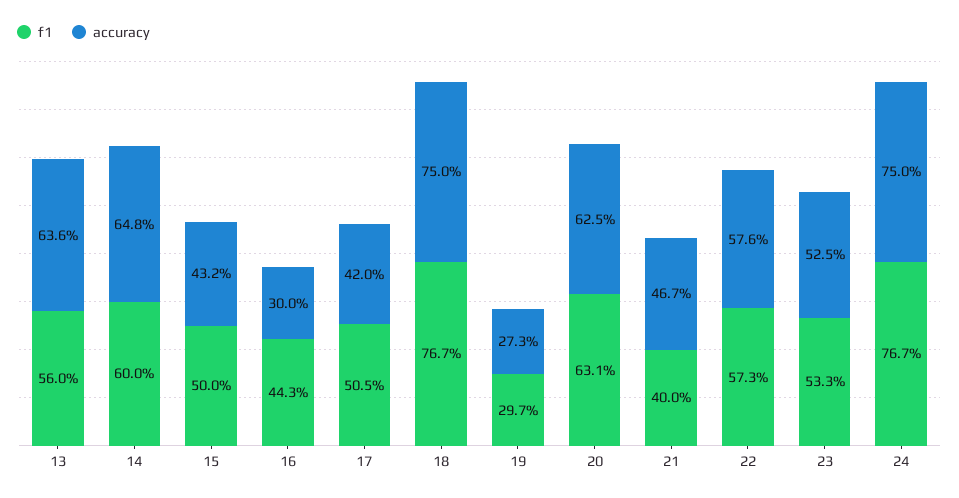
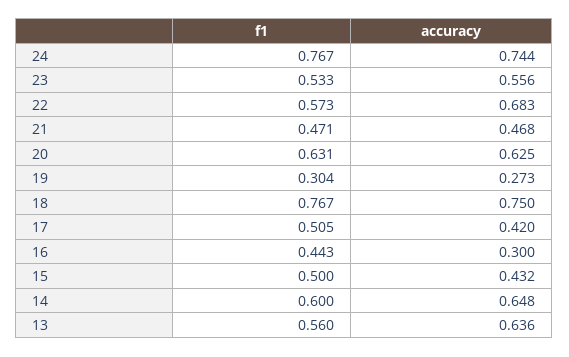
f1, 19: 0.297 -> 0.304
f1, 21: 0.4 -> 0.471
accuracy, 21: 0.467 -> 0.468
accuracy, 22: 0.576 -> 0.683
accuracy, 23: 0.525 -> 0.556
accuracy, 24: 0.75 -> 0.744

